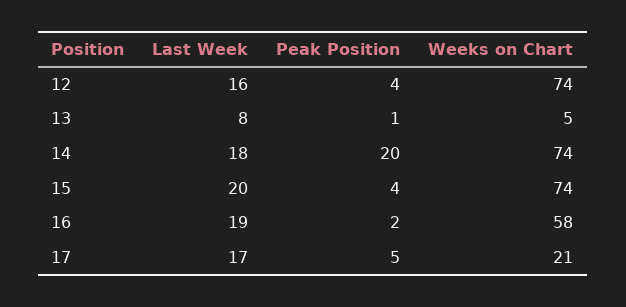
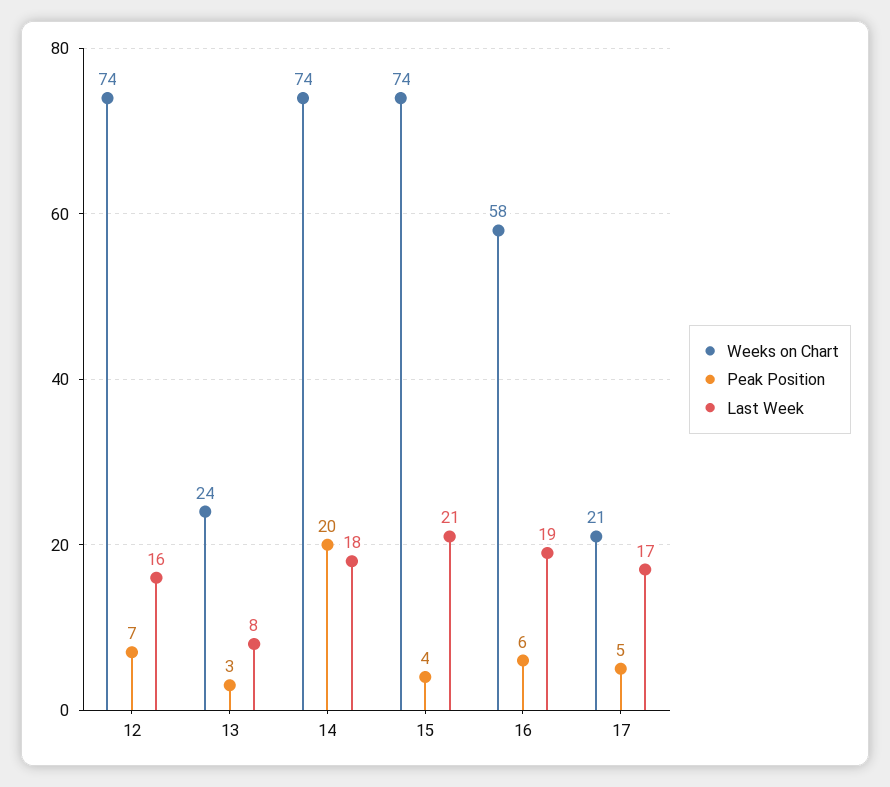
Peak Position, 12: 4 -> 7
Peak Position, 13: 1 -> 3
Weeks on Chart, 13: 5 -> 24
Last Week, 15: 20 -> 21
Peak Position, 16: 2 -> 6

